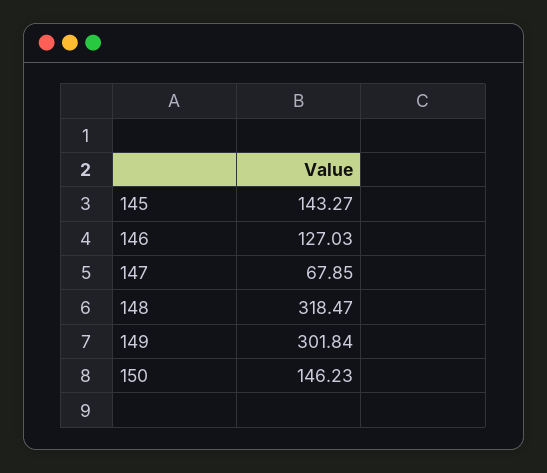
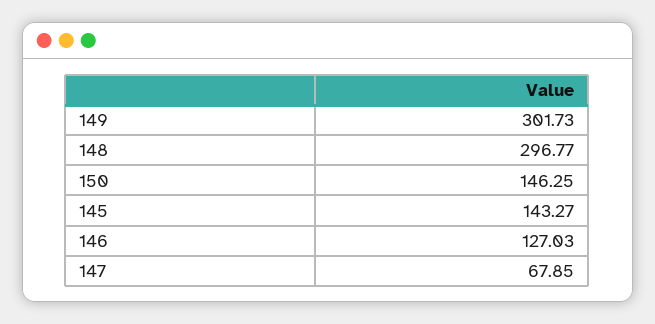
148: 318.47 -> 296.77
149: 301.84 -> 301.73
150: 146.23 -> 146.25

